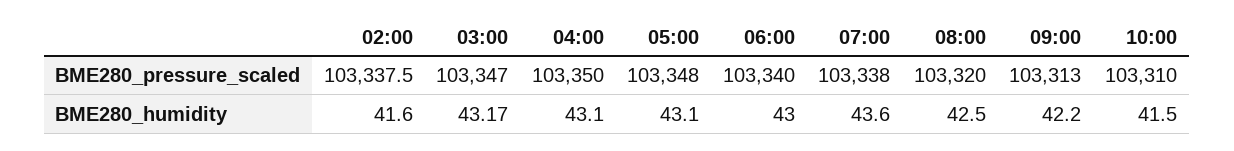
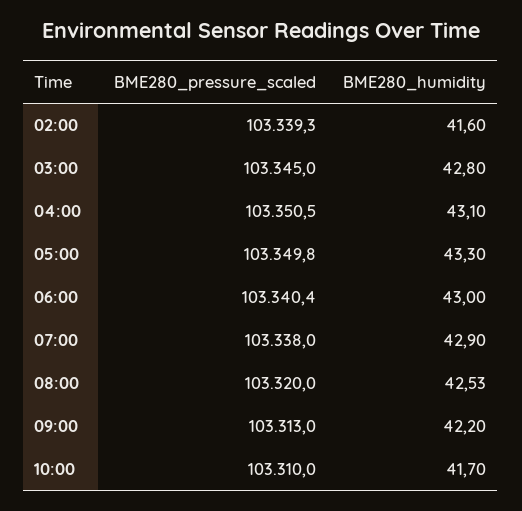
02:00, BME280_pressure_scaled: 103337.5 -> 103339.3
03:00, BME280_pressure_scaled: 103347 -> 103345
04:00, BME280_pressure_scaled: 103350 -> 103350.5
05:00, BME280_pressure_scaled: 103348 -> 103349.8
06:00, BME280_pressure_scaled: 103340 -> 103340.4
03:00, BME280_humidity: 43.17 -> 42.8
05:00, BME280_humidity: 43.1 -> 43.3
07:00, BME280_humidity: 43.6 -> 42.9
08:00, BME280_humidity: 42.5 -> 42.53
10:00, BME280_humidity: 41.5 -> 41.7

